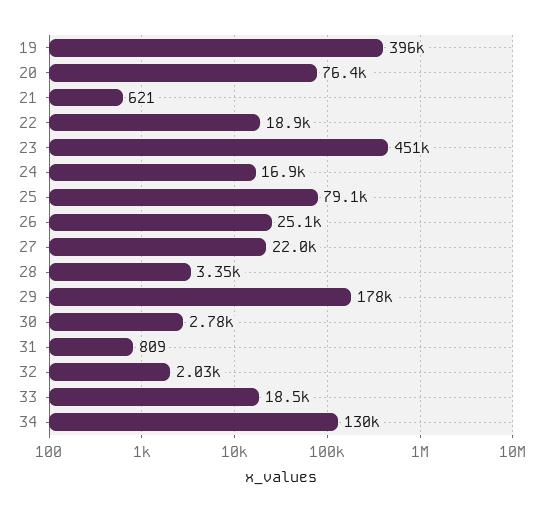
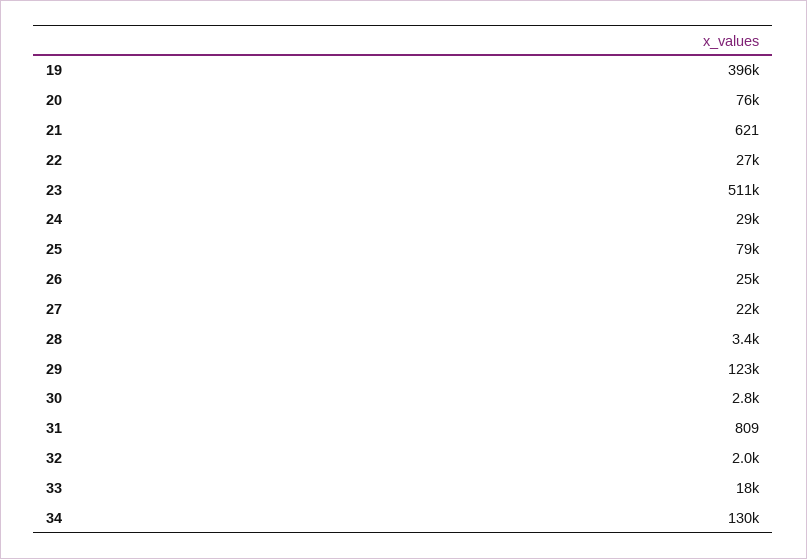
22: 18900 -> 27000
23: 451000 -> 511000
24: 16900 -> 29000
29: 178000 -> 123000

